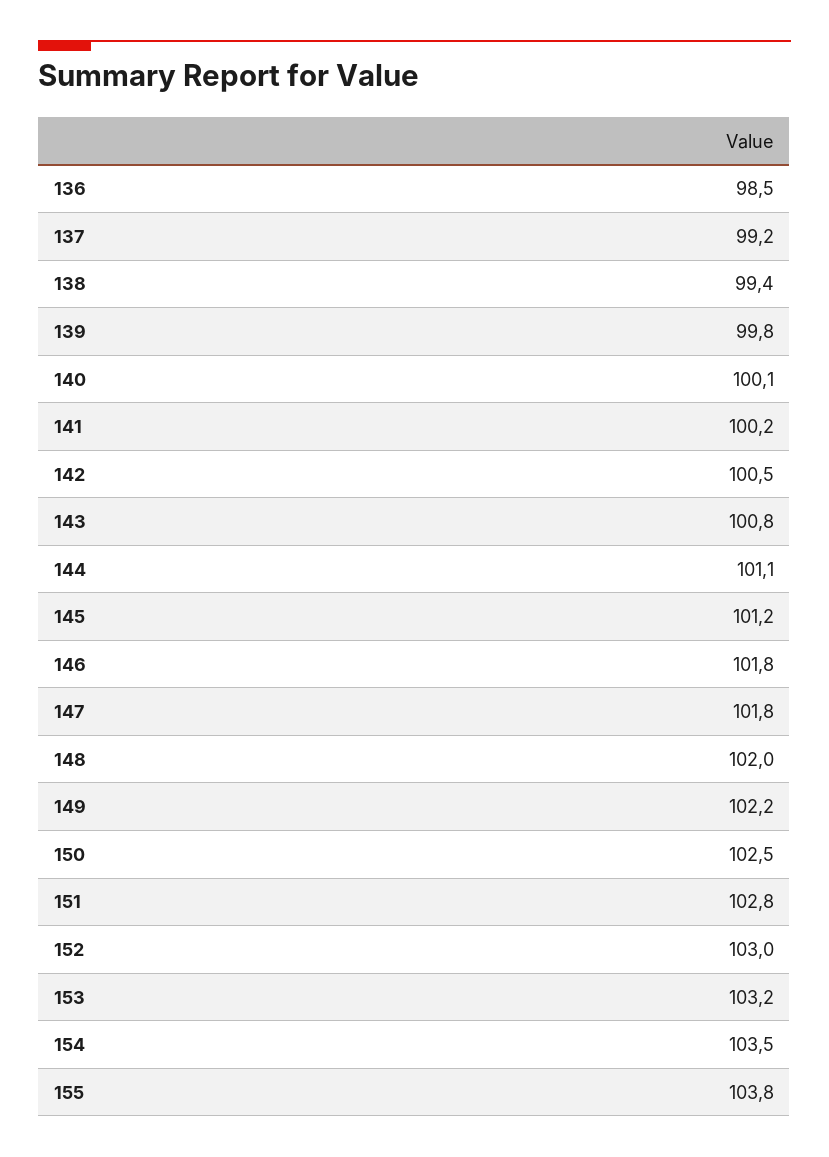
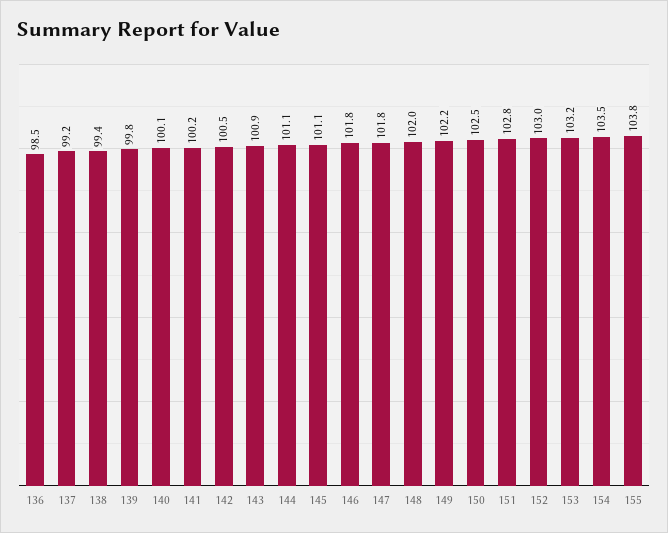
143: 100.8 -> 100.9
145: 101.2 -> 101.1

